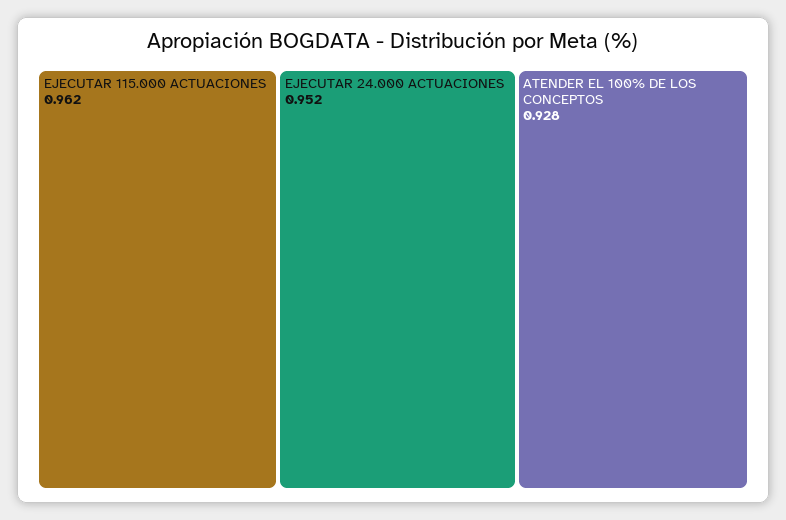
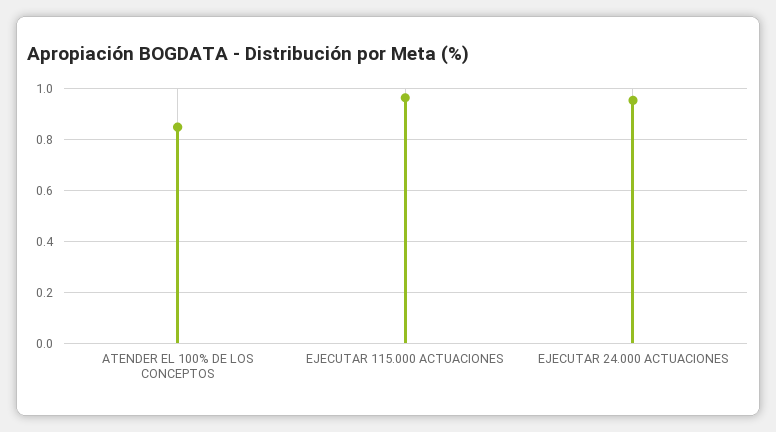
ATENDER EL 100% DE LOS CONCEPTOS: 0.928 -> 0.85

